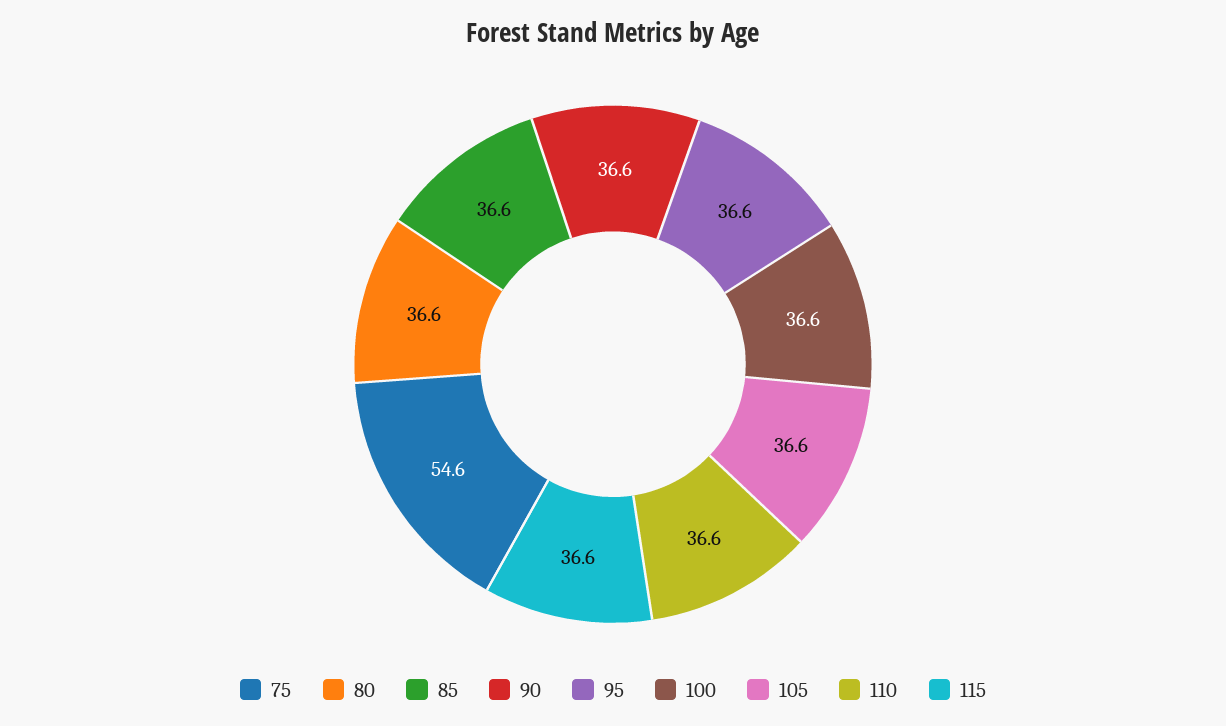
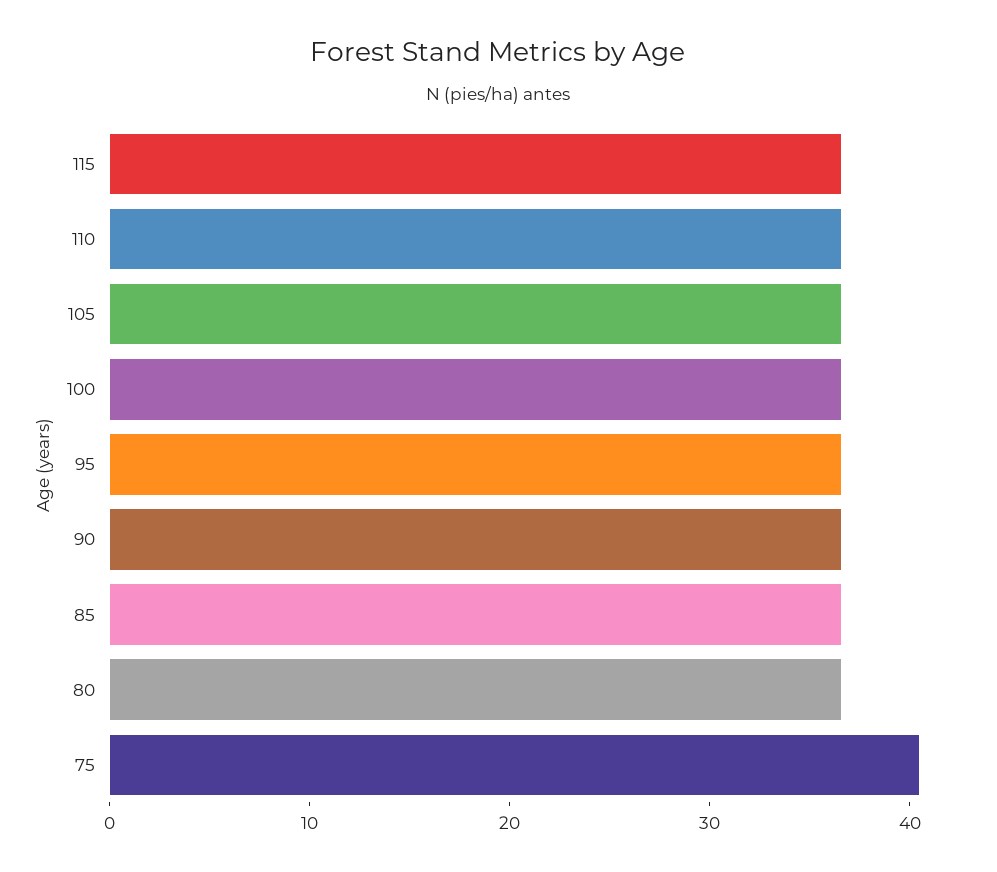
75: 54.6 -> 40

